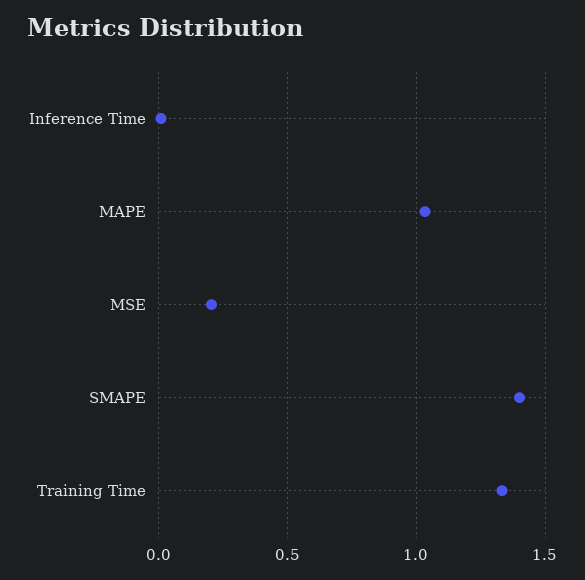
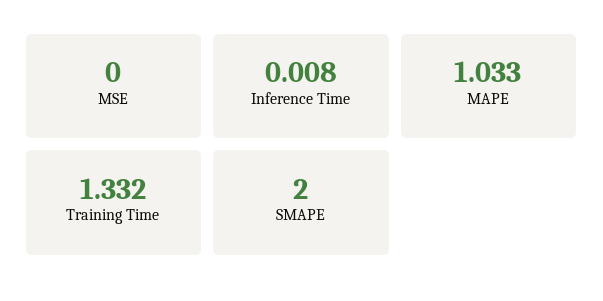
MSE: 0.2 -> 0
SMAPE: 1.4 -> 2

